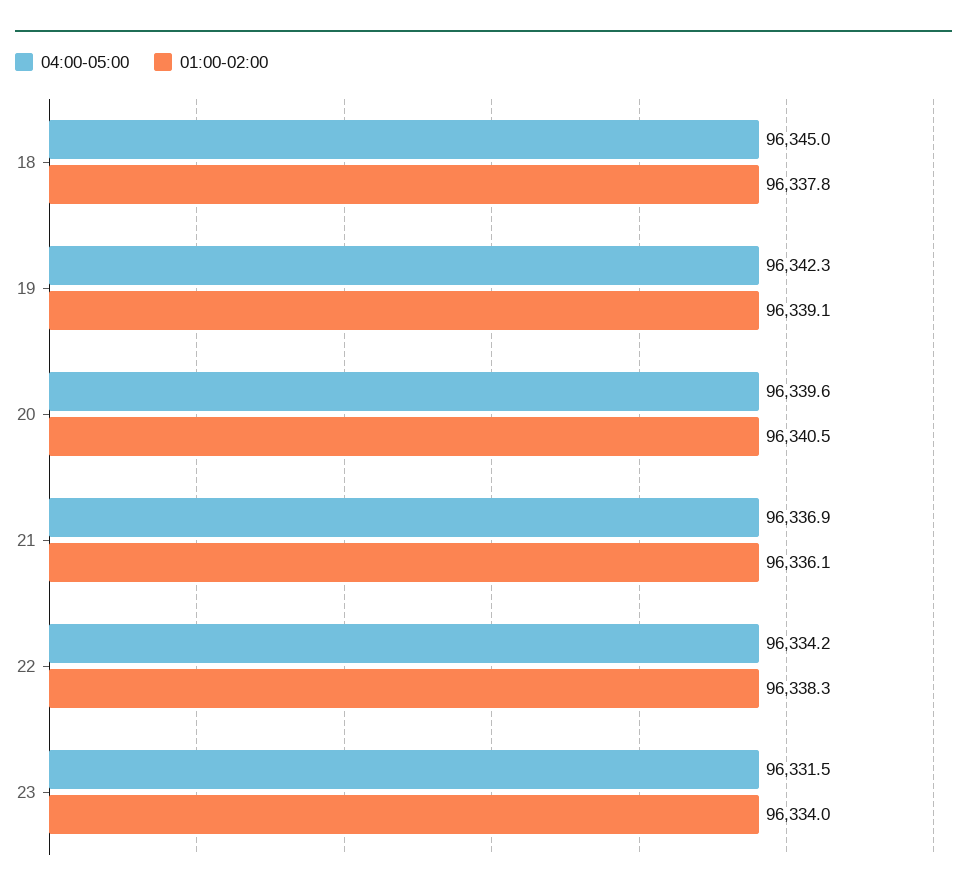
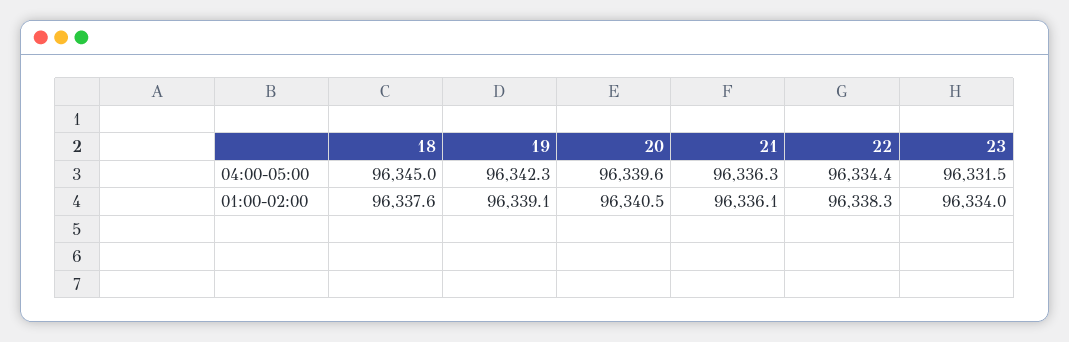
01:00-02:00, 18: 96337.8 -> 96337.6
04:00-05:00, 21: 96336.9 -> 96336.3
04:00-05:00, 22: 96334.2 -> 96334.4

